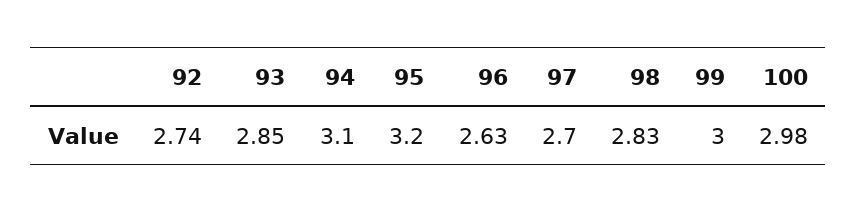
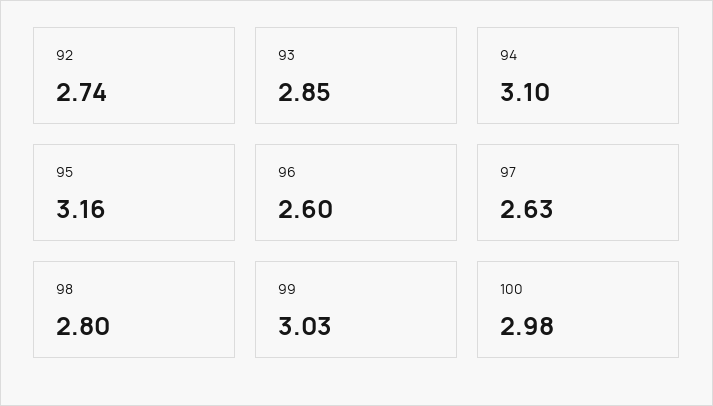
95: 3.2 -> 3.16
96: 2.63 -> 2.6
97: 2.7 -> 2.63
98: 2.83 -> 2.8
99: 3 -> 3.03

